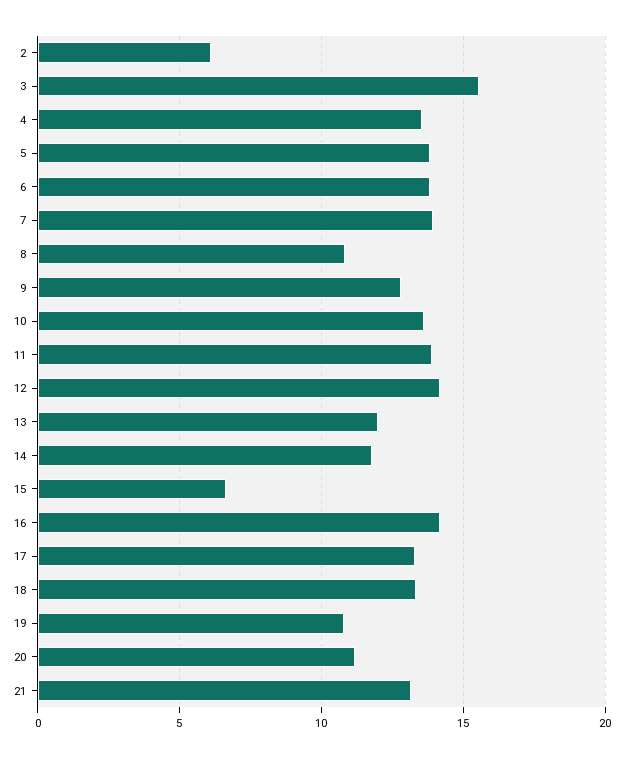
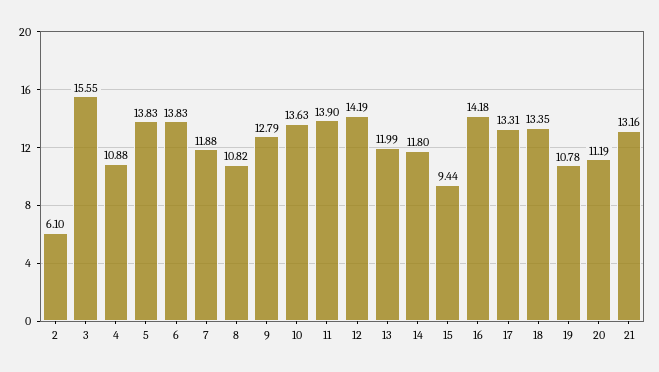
4: 13.5 -> 10.88
7: 14 -> 11.88
15: 6.5 -> 9.44

